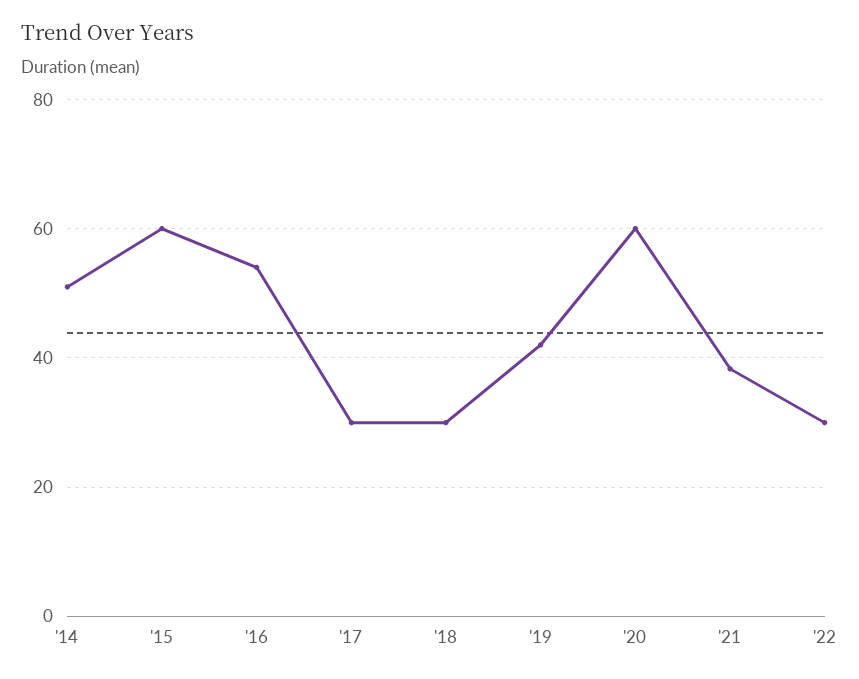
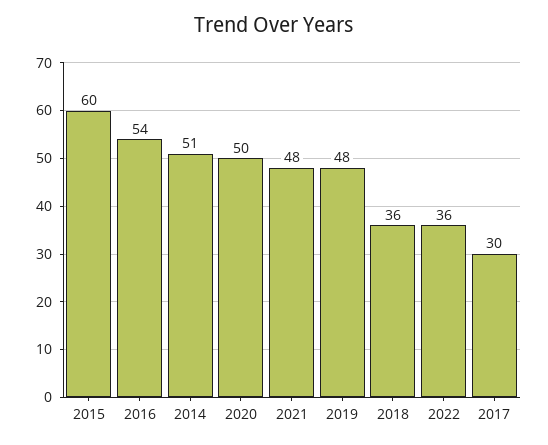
'18: 30 -> 36
'19: 42 -> 48
'20: 60 -> 50
'21: 38 -> 48
'22: 30 -> 36

